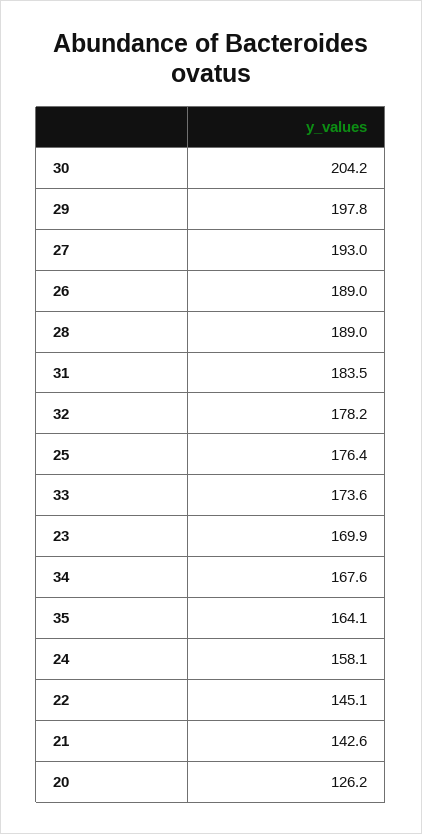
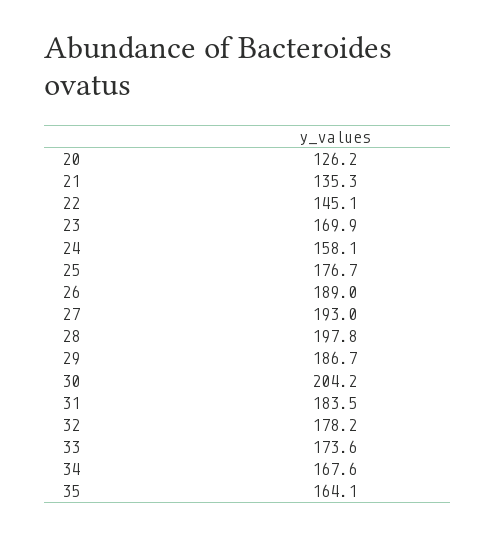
29: 197.8 -> 186.7
28: 189 -> 197.8
25: 176.4 -> 176.7
21: 142.6 -> 135.3

